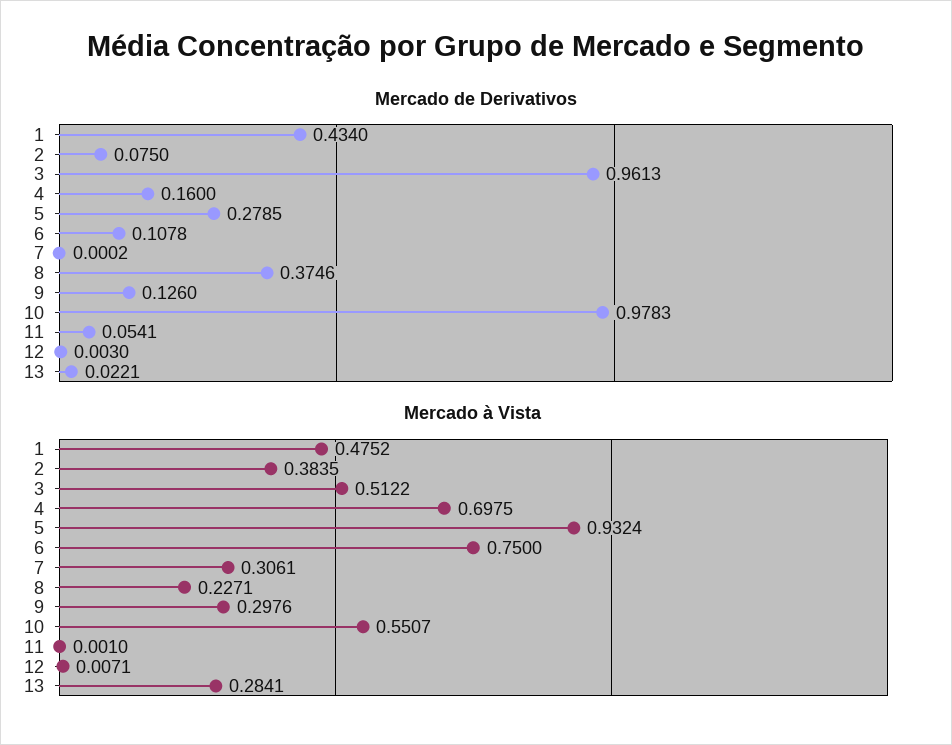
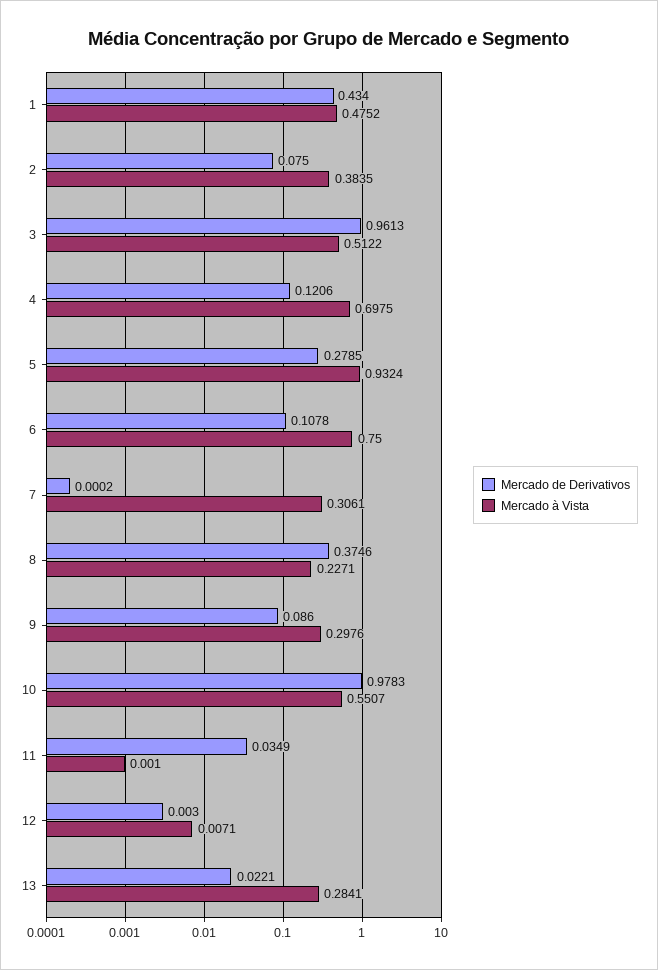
Mercado de Derivativos, 4: 0.16 -> 0.1206
Mercado de Derivativos, 9: 0.126 -> 0.086
Mercado de Derivativos, 11: 0.0541 -> 0.0349

